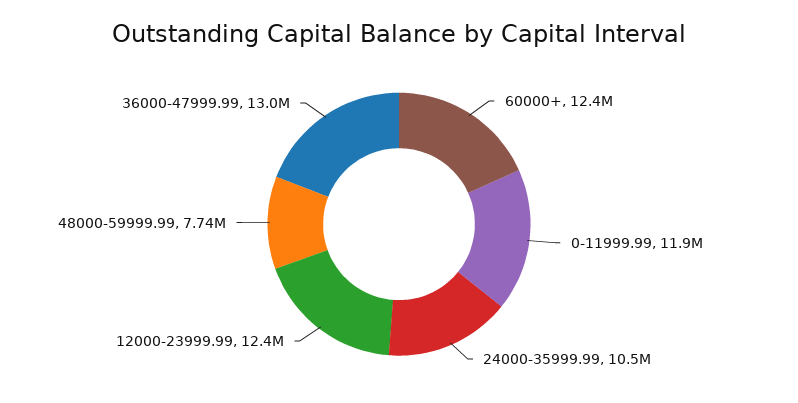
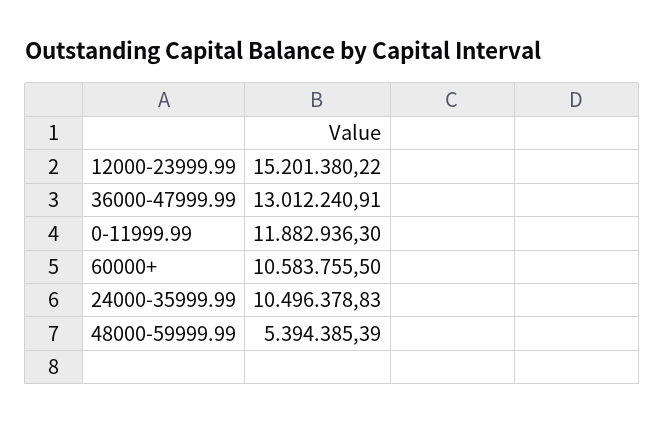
60000+: 12400000 -> 10583755.5
12000-23999.99: 12400000 -> 15201380.22
48000-59999.99: 7740000 -> 5394385.39

